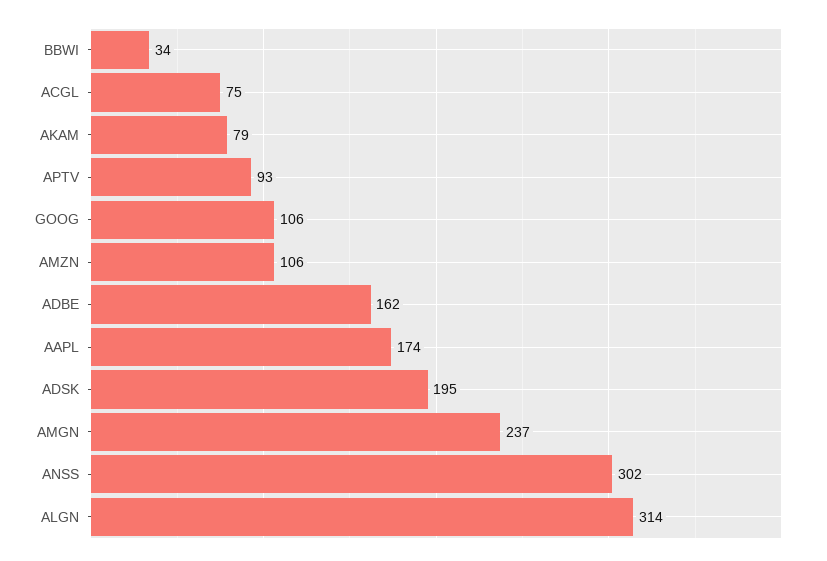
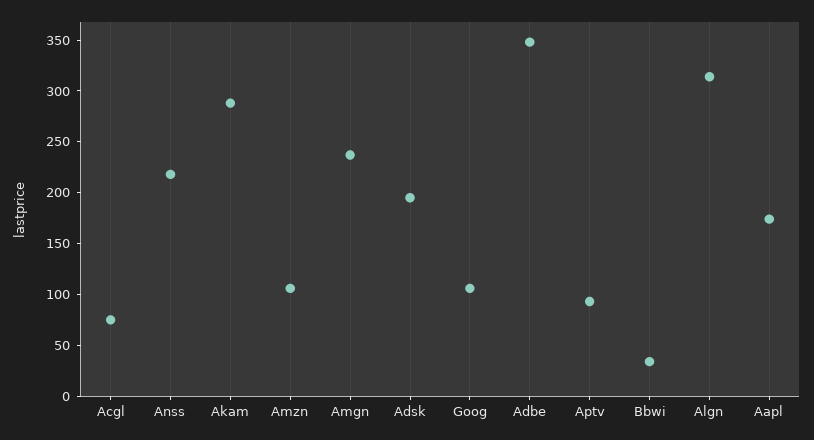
AKAM: 79 -> 290
ADBE: 162 -> 350
ANSS: 302 -> 220

